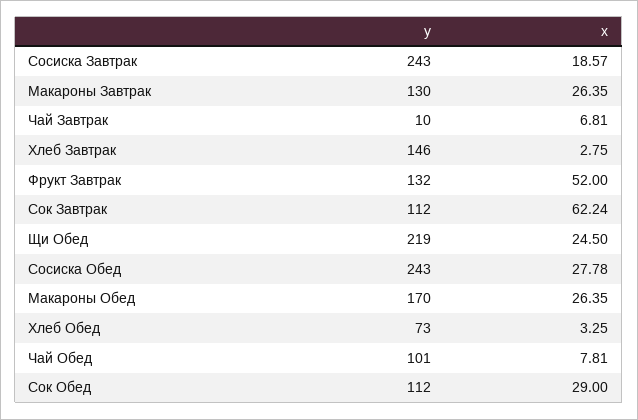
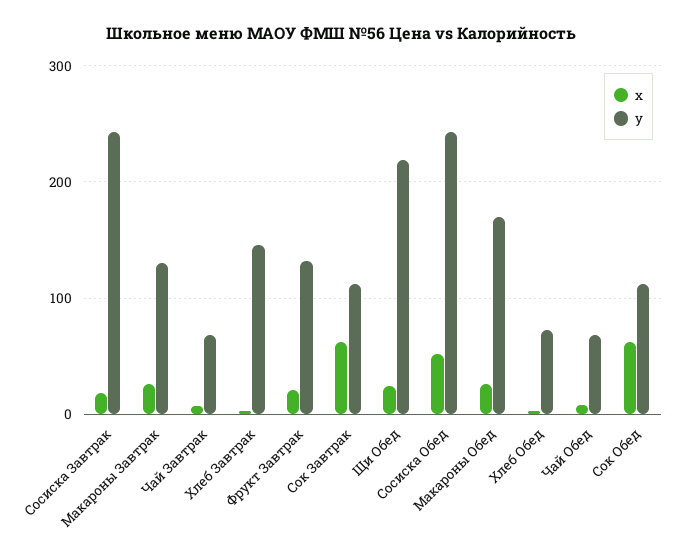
y, Чай Завтрак: 10 -> 70
x, Фрукт Завтрак: 52 -> 20
x, Сосиска Обед: 27.78 -> 50
y, Чай Обед: 101 -> 70
x, Сок Обед: 29 -> 60

